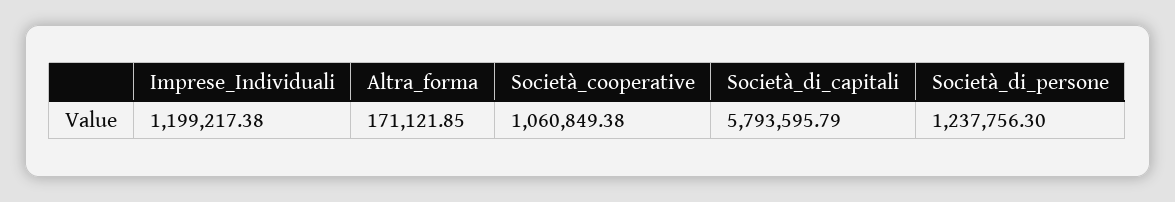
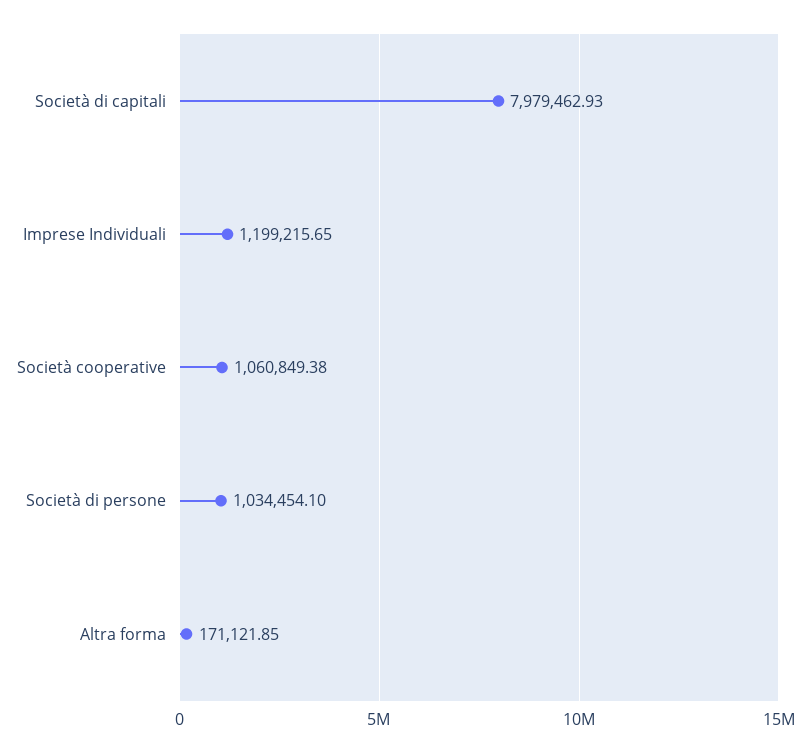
Imprese_Individuali: 1199217.38 -> 1199215.65
Società_di_capitali: 5793595.79 -> 7979462.93
Società_di_persone: 1237756.3 -> 1034454.1

